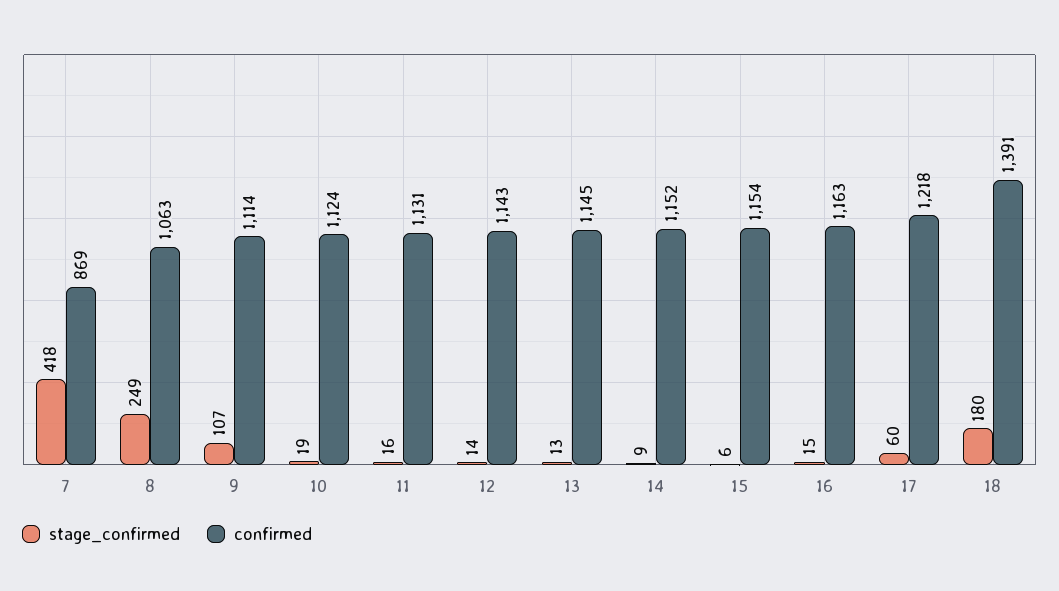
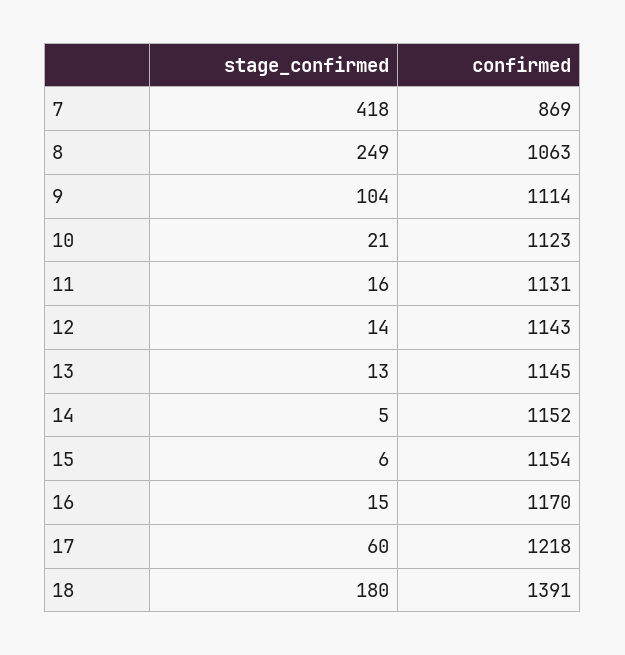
stage_confirmed, 9: 107 -> 104
stage_confirmed, 10: 19 -> 21
confirmed, 10: 1124 -> 1123
stage_confirmed, 14: 9 -> 5
confirmed, 16: 1163 -> 1170

